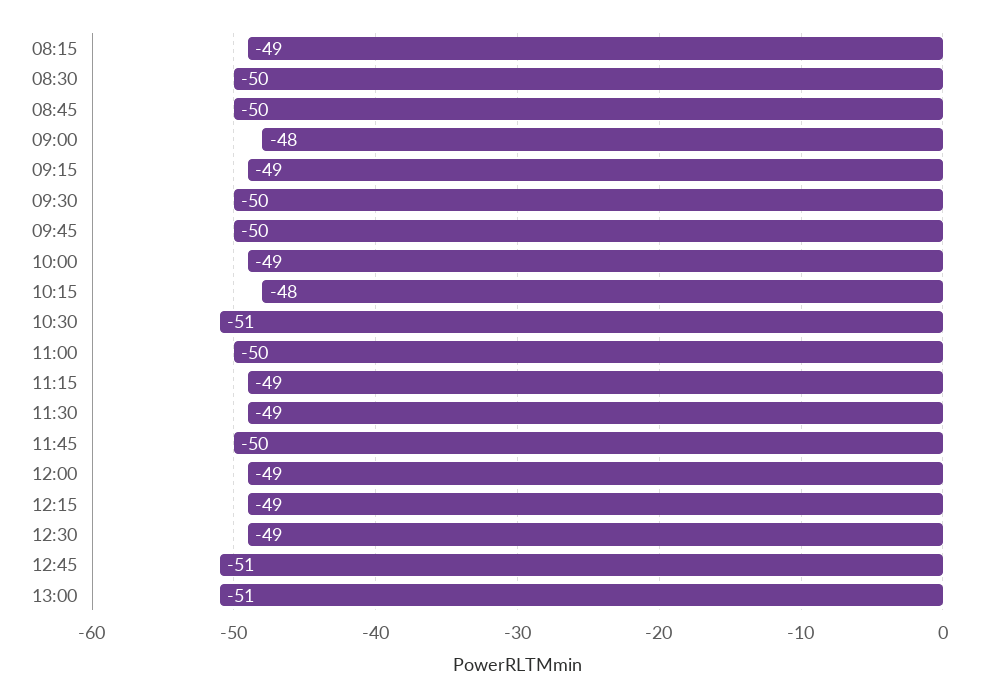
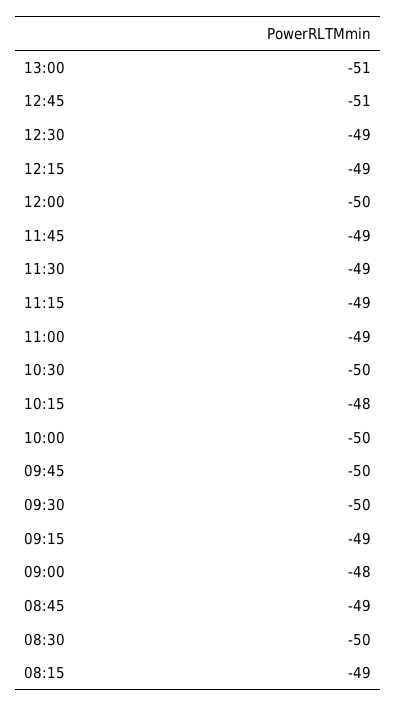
08:45: -50 -> -49
10:00: -49 -> -50
10:30: -51 -> -50
11:00: -50 -> -49
11:45: -50 -> -49
12:00: -49 -> -50

